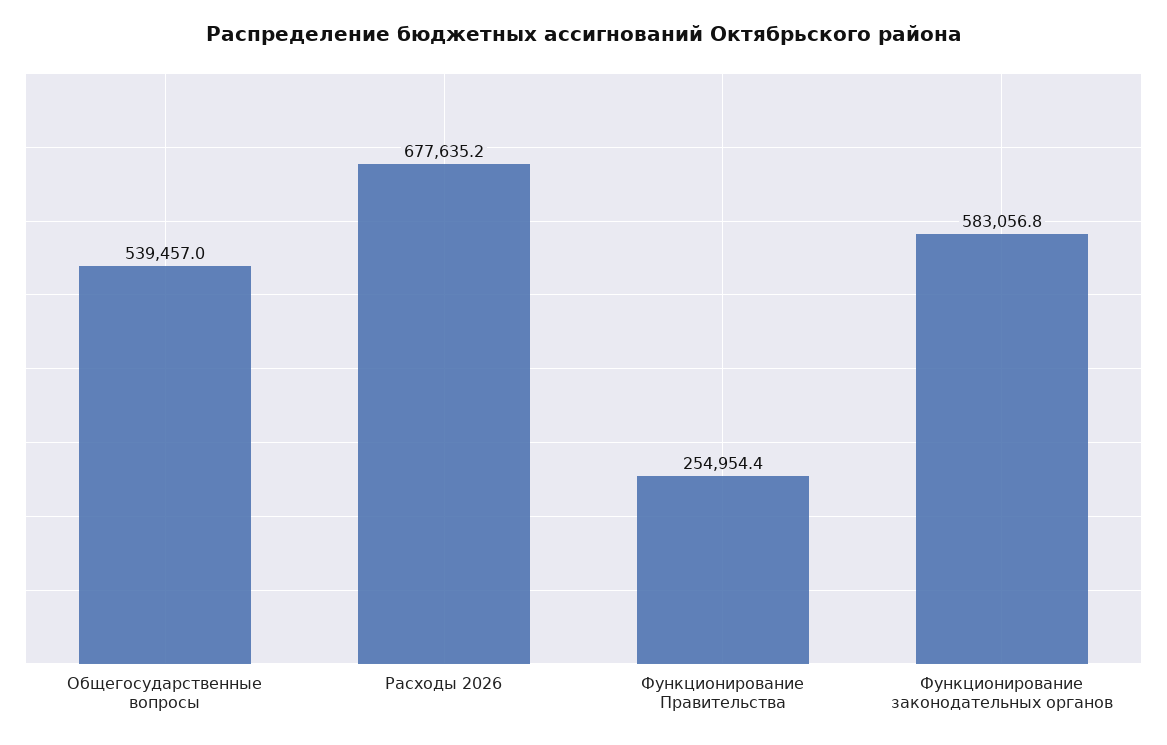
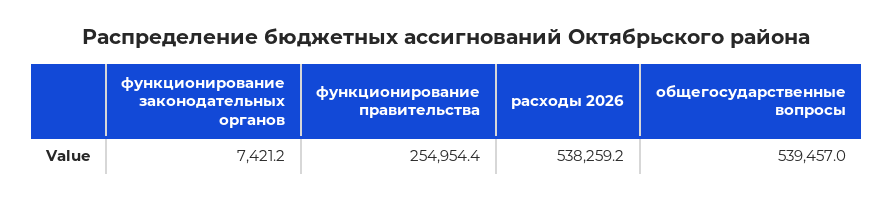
Расходы 2026: 677635.2 -> 538259.2
Функционирование законодательных органов: 583056.8 -> 7421.2

